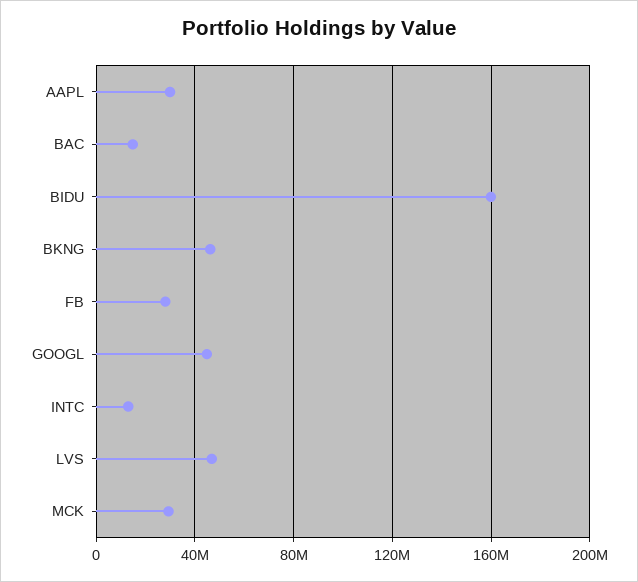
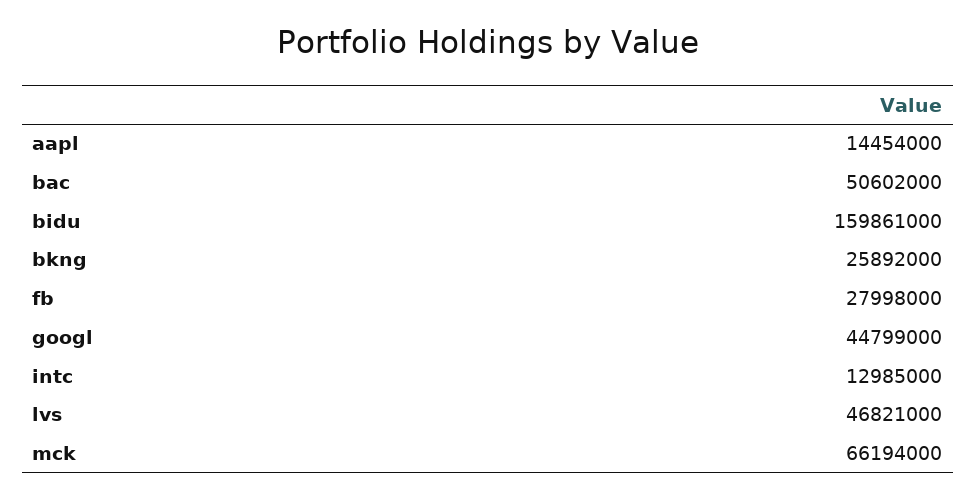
AAPL: 30000000 -> 14454000
BAC: 15000000 -> 50602000
BKNG: 45000000 -> 25892000
MCK: 30000000 -> 66194000

